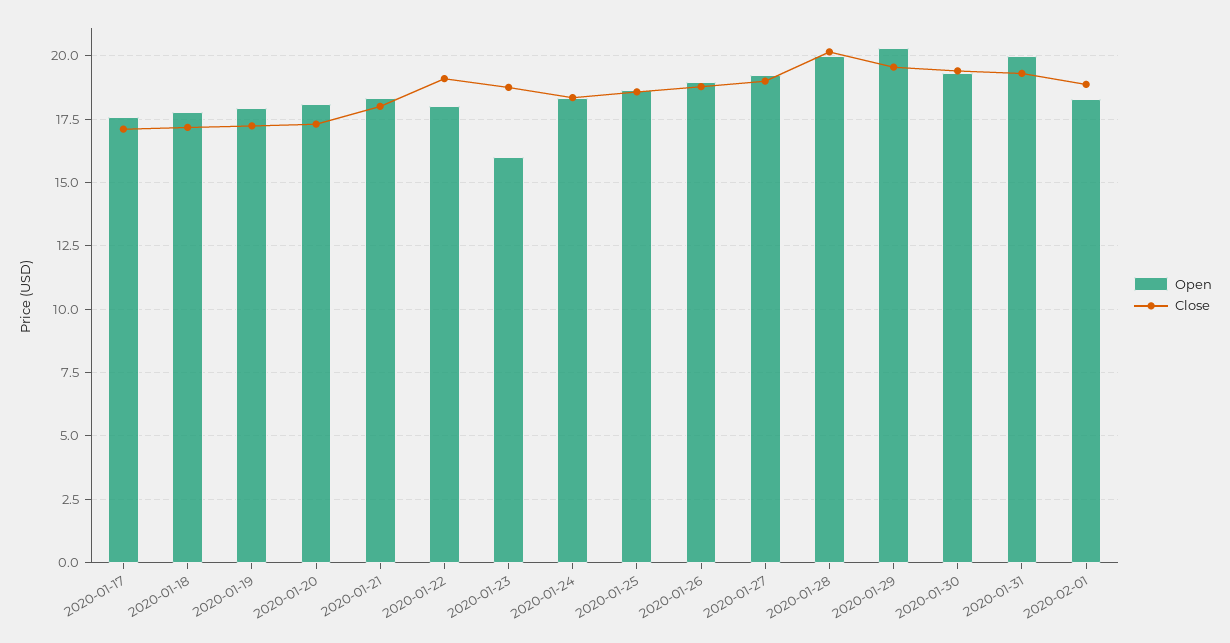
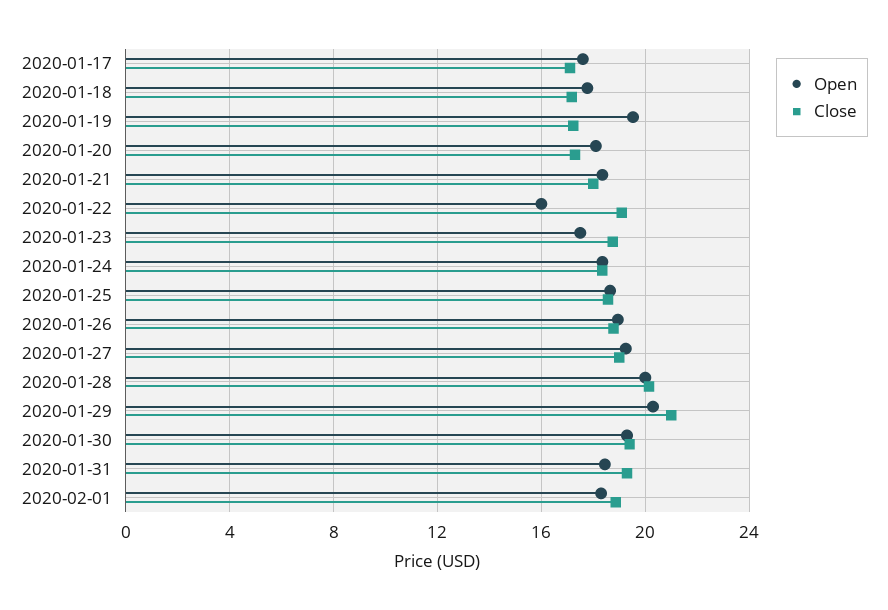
Open, 2020-01-19: 18 -> 19.5
Open, 2020-01-22: 18 -> 16
Open, 2020-01-23: 16 -> 17.5
Close, 2020-01-29: 19.5 -> 21
Open, 2020-01-31: 20 -> 18.5

